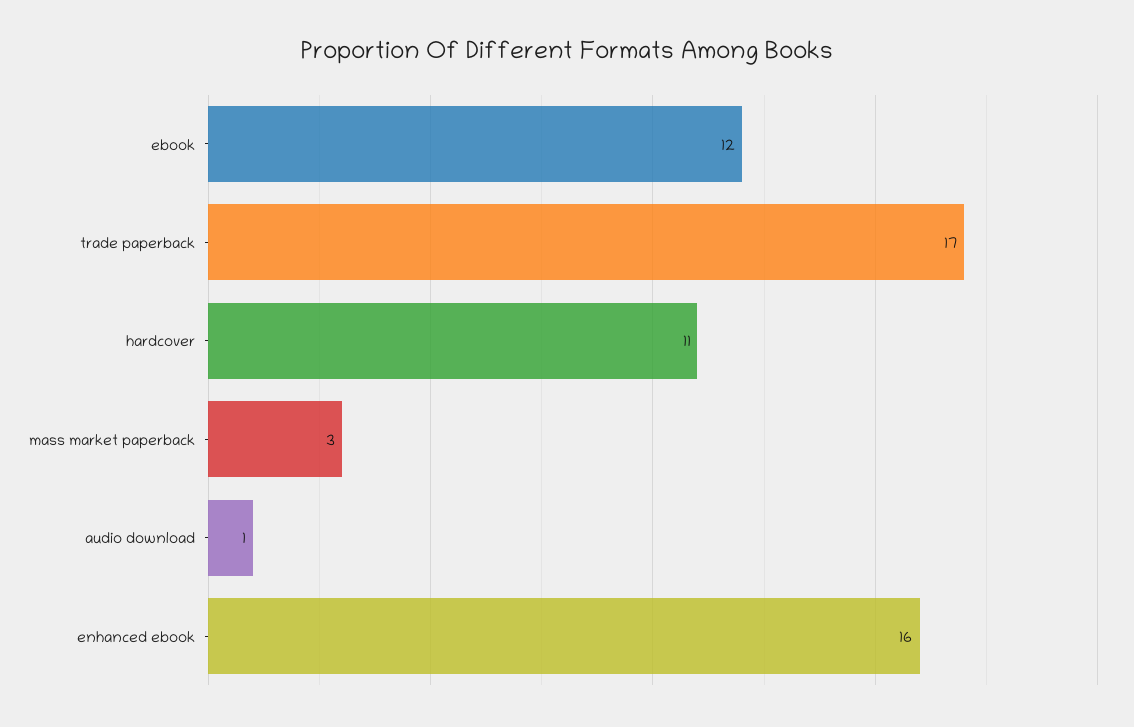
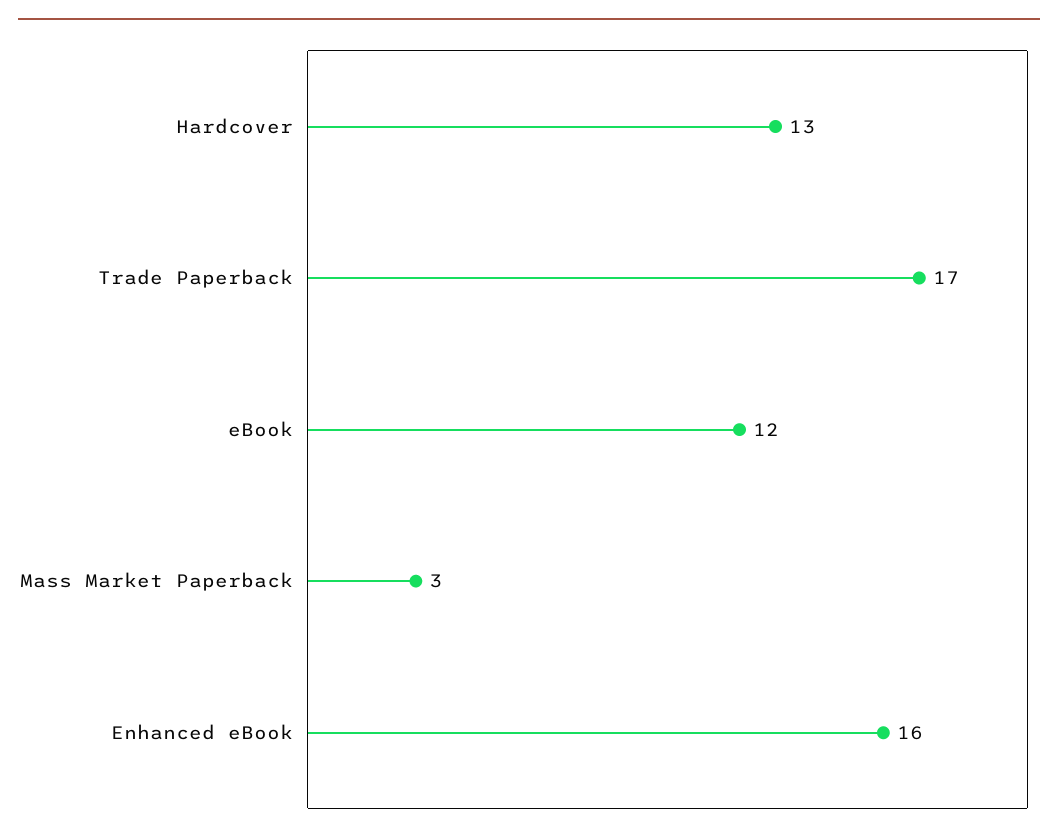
hardcover: 11 -> 13
audio download: 1 -> none

